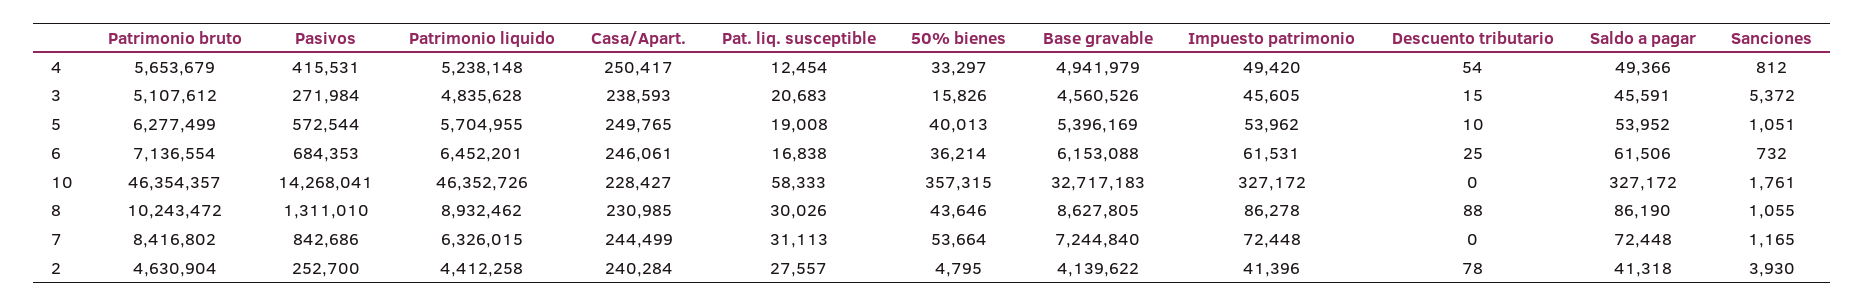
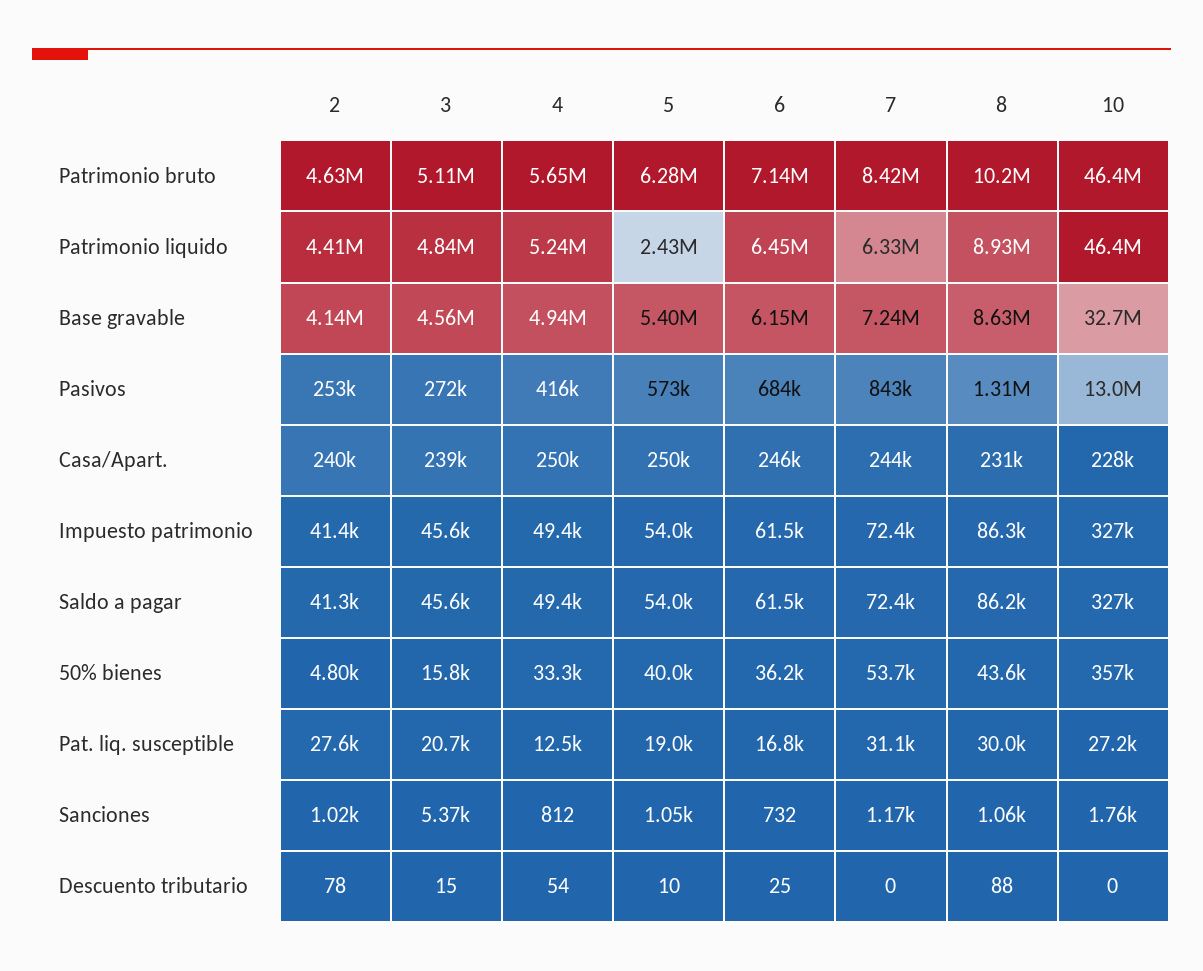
Patrimonio liquido, 5: 5704955 -> 2430000
Pasivos, 10: 14268041 -> 13000000
Pat. liq. susceptible, 10: 58333 -> 27200
Sanciones, 2: 3930 -> 1020

